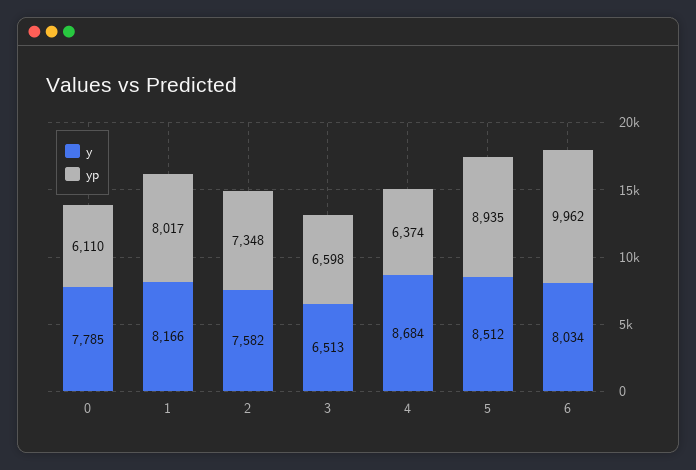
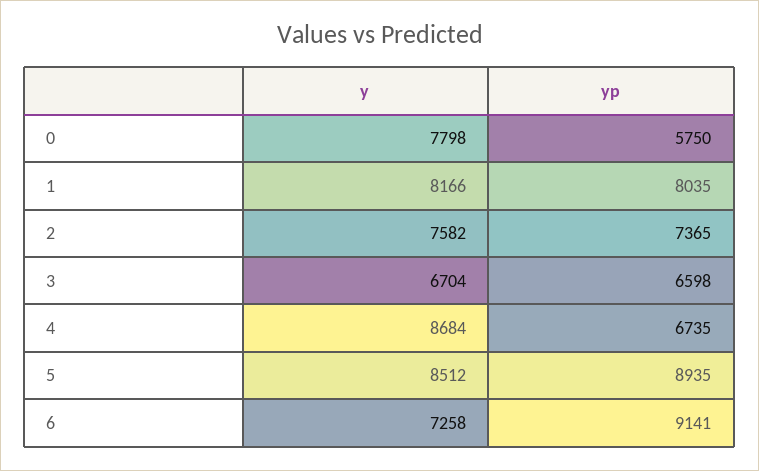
y, 0: 7785 -> 7798
yp, 0: 6110 -> 5750
yp, 1: 8017 -> 8035
yp, 2: 7348 -> 7365
y, 3: 6513 -> 6704
yp, 4: 6374 -> 6735
y, 6: 8034 -> 7258
yp, 6: 9962 -> 9141

